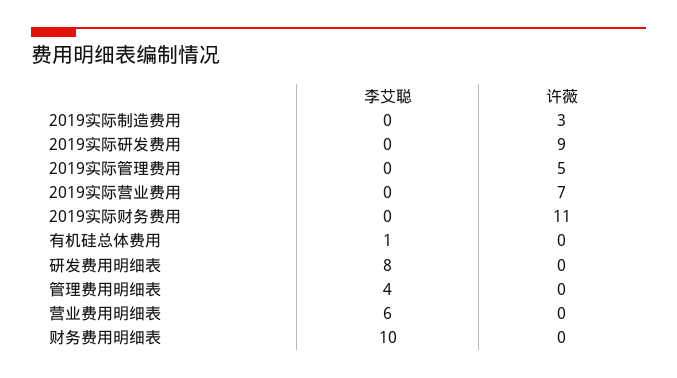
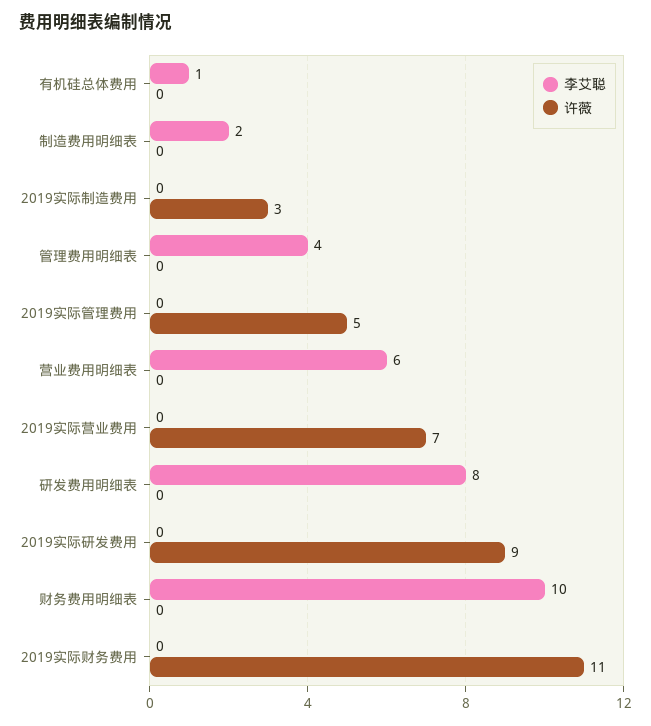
李艾聪, 制造费用明细表: none -> 2
许薇, 制造费用明细表: none -> 0

